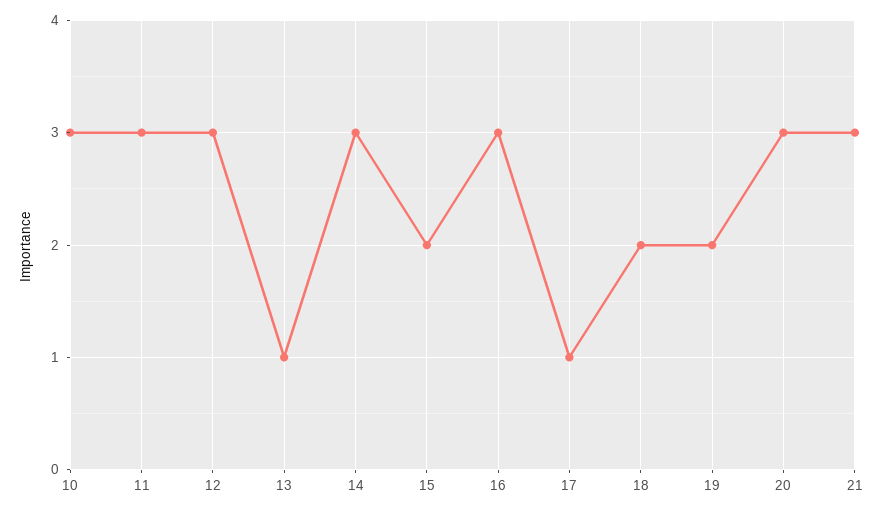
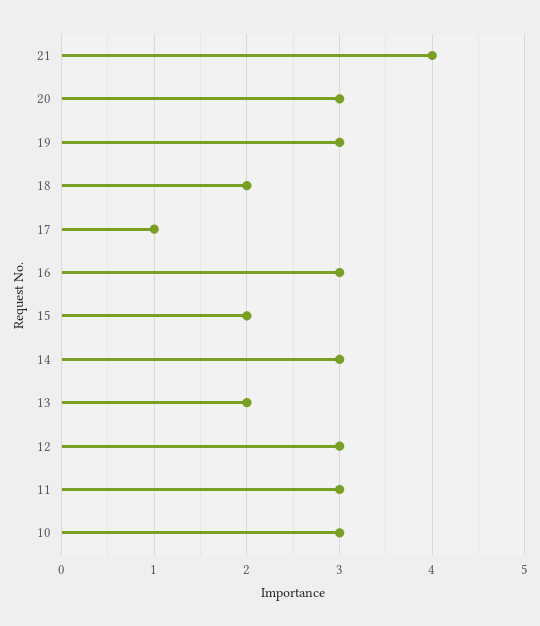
13: 1 -> 2
19: 2 -> 3
21: 3 -> 4

